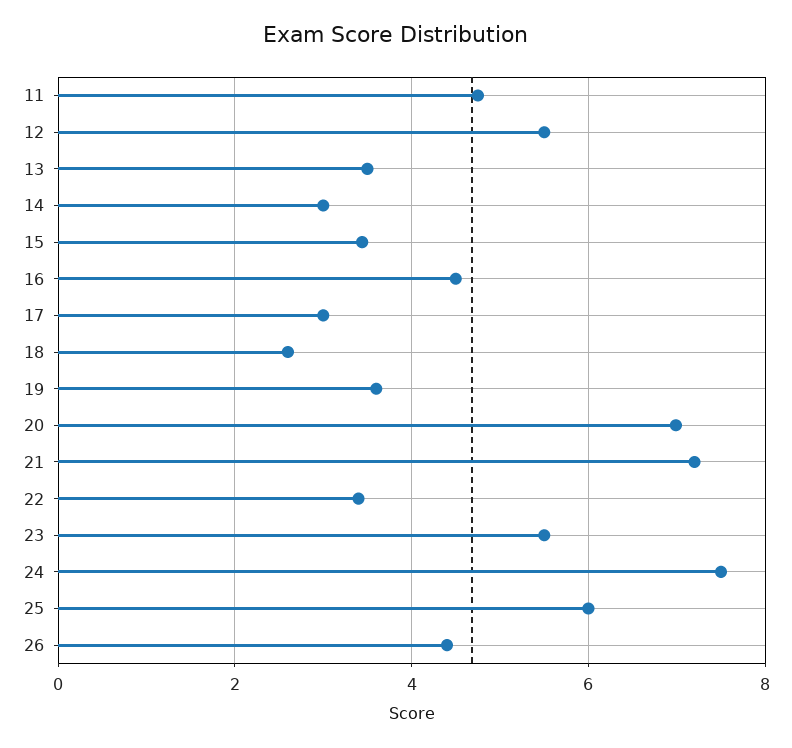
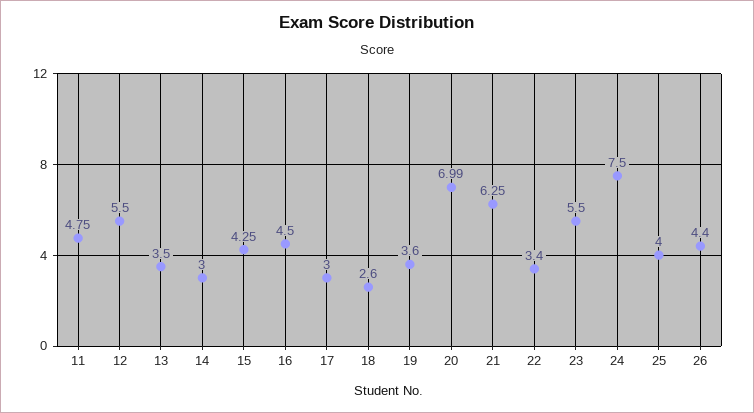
15: 3.4 -> 4.25
21: 7.2 -> 6.25
25: 6 -> 4

